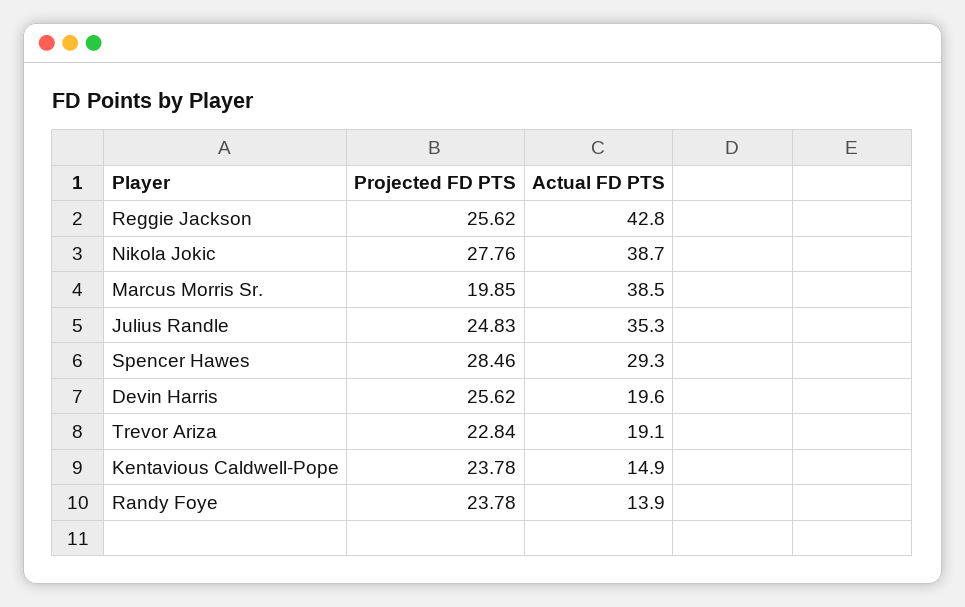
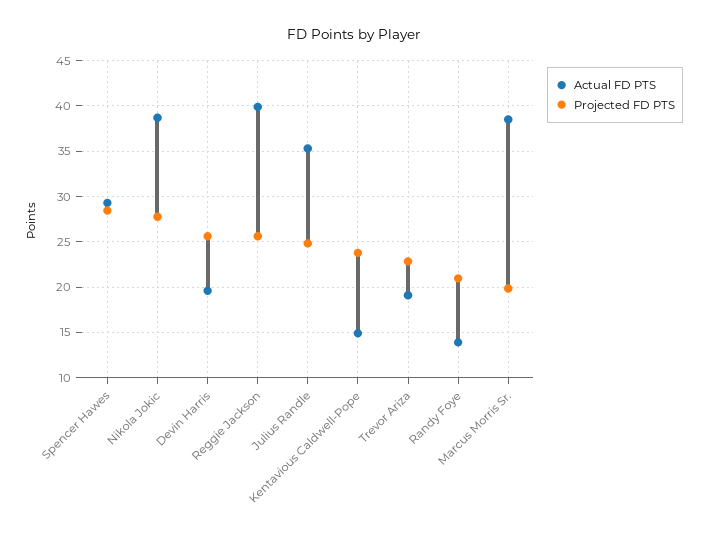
Actual FD PTS, Reggie Jackson: 42.8 -> 40
Projected FD PTS, Randy Foye: 23.78 -> 21

